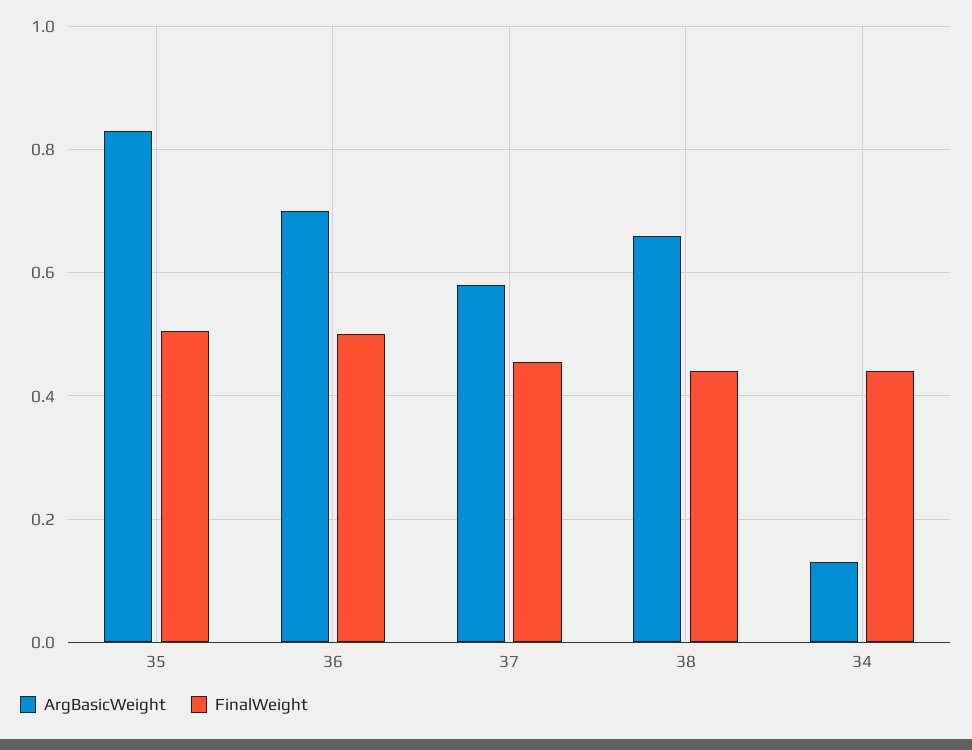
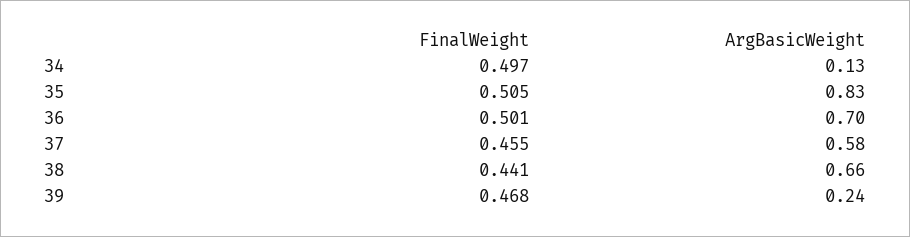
FinalWeight, 34: 0.44 -> 0.497
FinalWeight, 39: none -> 0.468
ArgBasicWeight, 39: none -> 0.24

